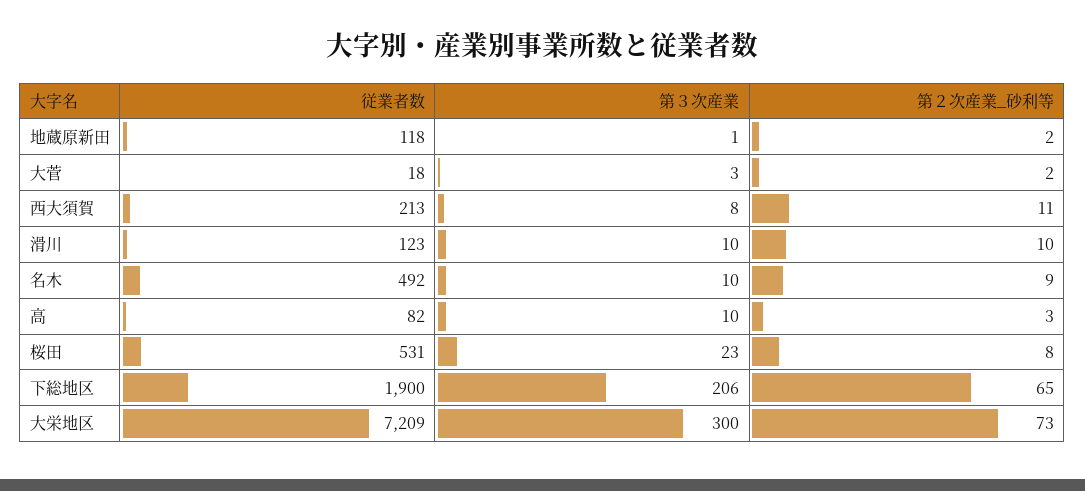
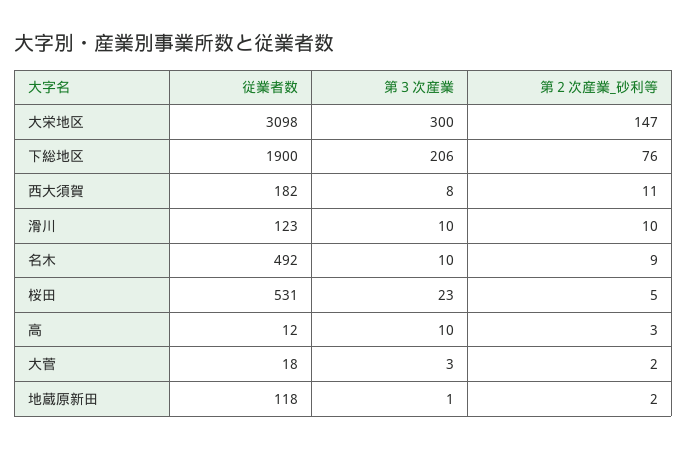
従業者数, 西大須賀: 213 -> 182
従業者数, 高: 82 -> 12
第２次産業_砂利等, 桜田: 8 -> 5
第２次産業_砂利等, 下総地区: 65 -> 76
従業者数, 大栄地区: 7209 -> 3098
第２次産業_砂利等, 大栄地区: 73 -> 147

